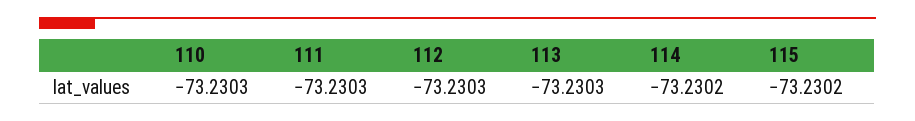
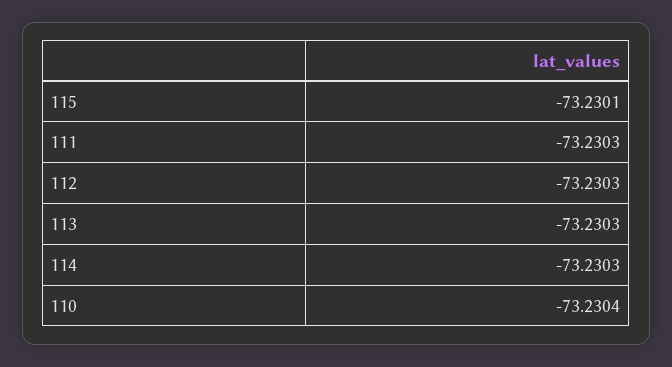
110: -73.2303 -> -73.2304
114: -73.2302 -> -73.2303
115: -73.2302 -> -73.2301

